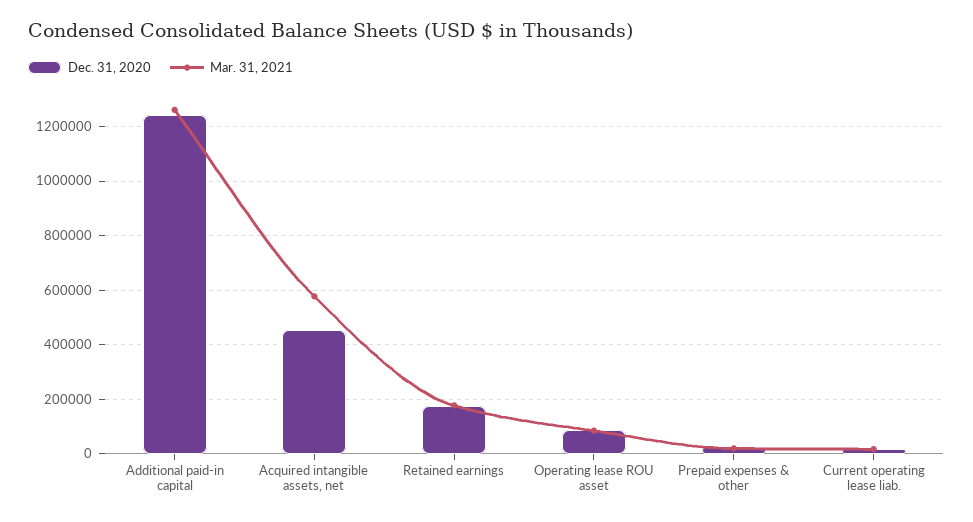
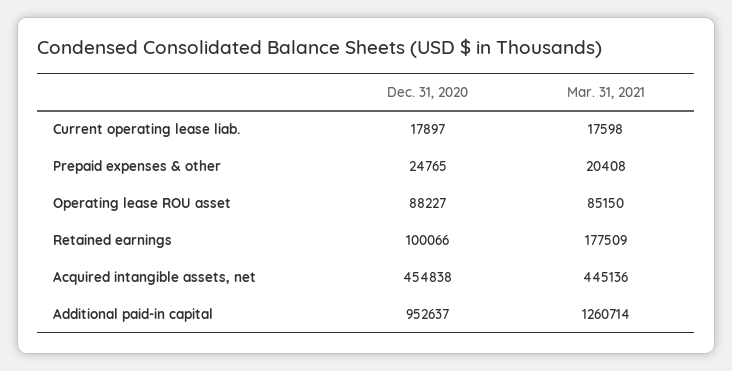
Dec. 31, 2020, Additional paid-in capital: 1250000 -> 952637
Mar. 31, 2021, Acquired intangible assets, net: 575000 -> 445136
Dec. 31, 2020, Retained earnings: 175000 -> 100066

